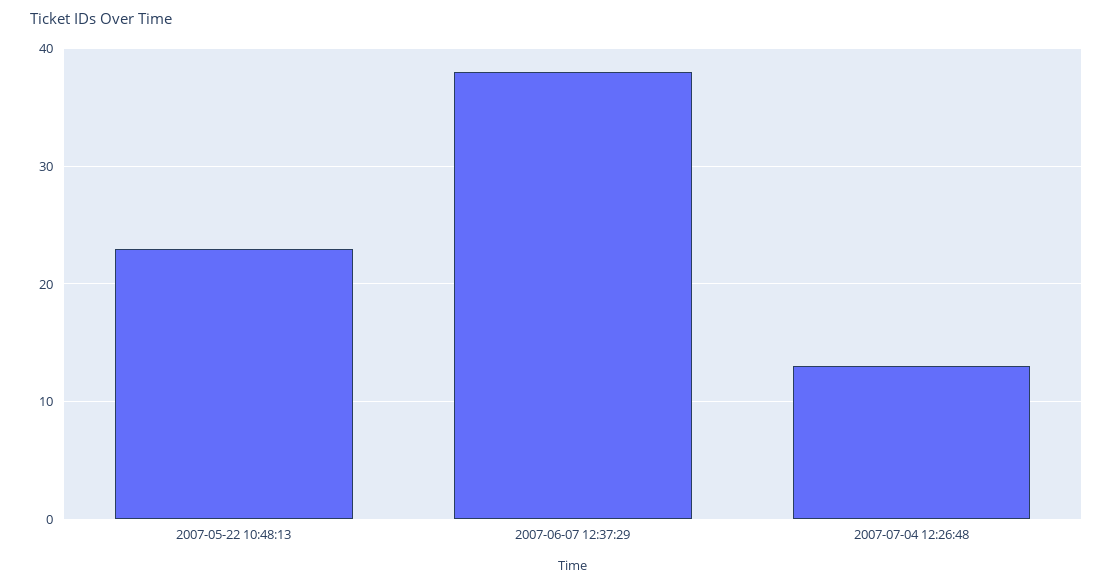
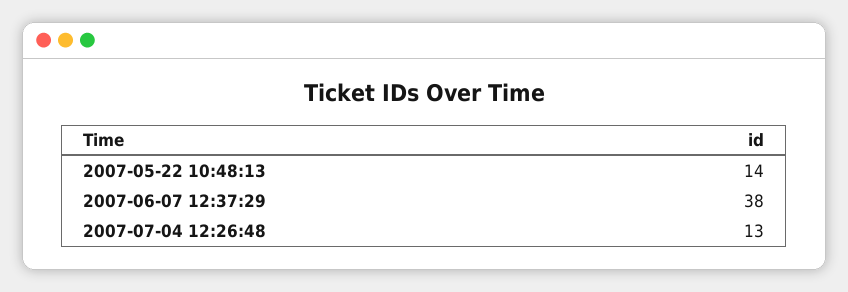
2007-05-22 10:48:13: 23 -> 14

